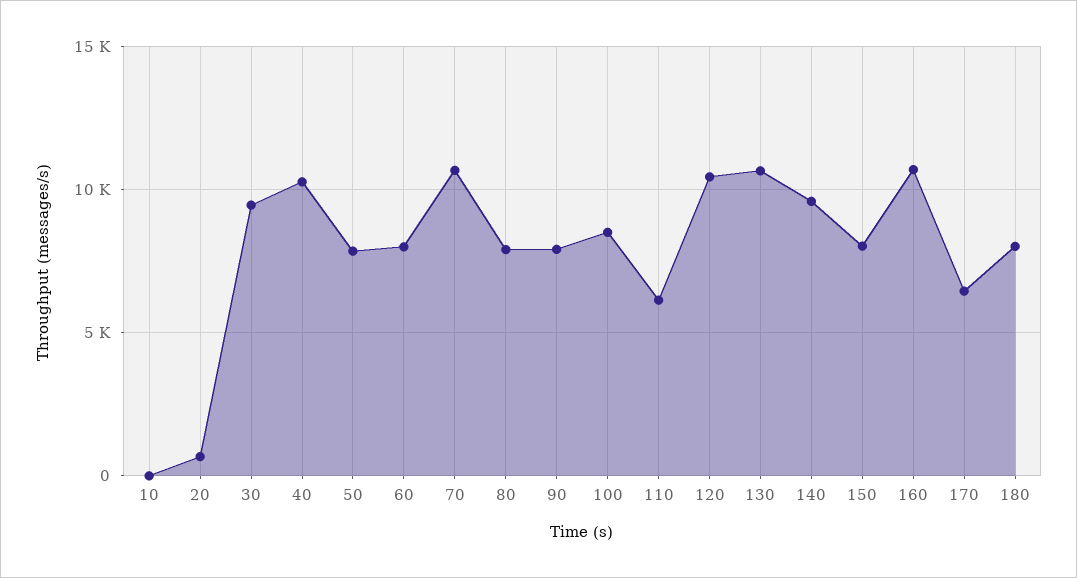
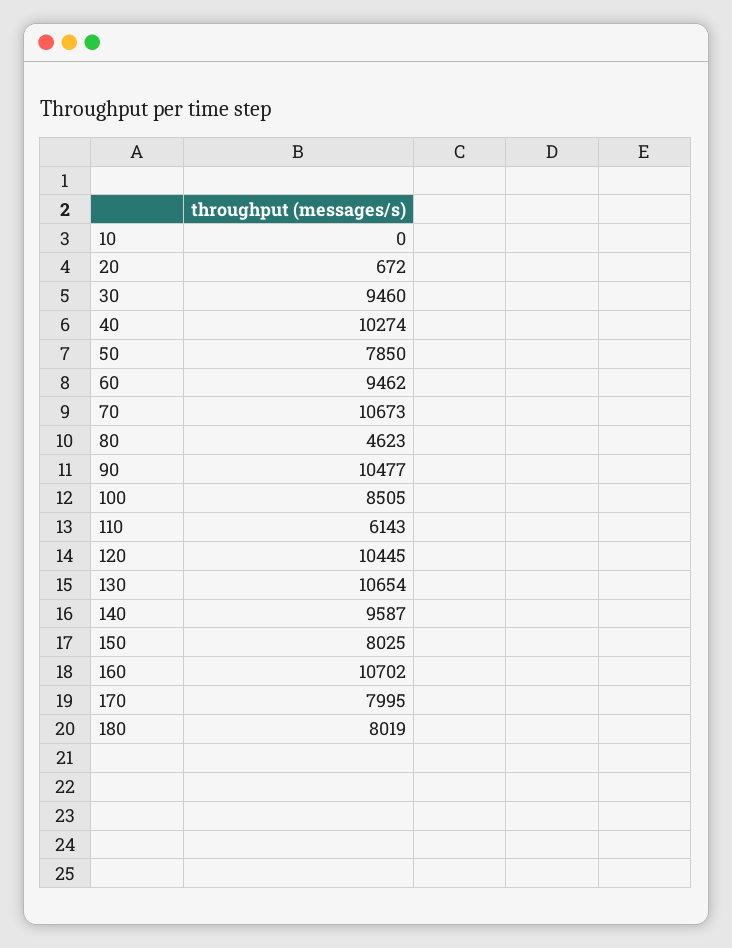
60: 8000 -> 9462
80: 8000 -> 4623
90: 8000 -> 10477
170: 6500 -> 7995

